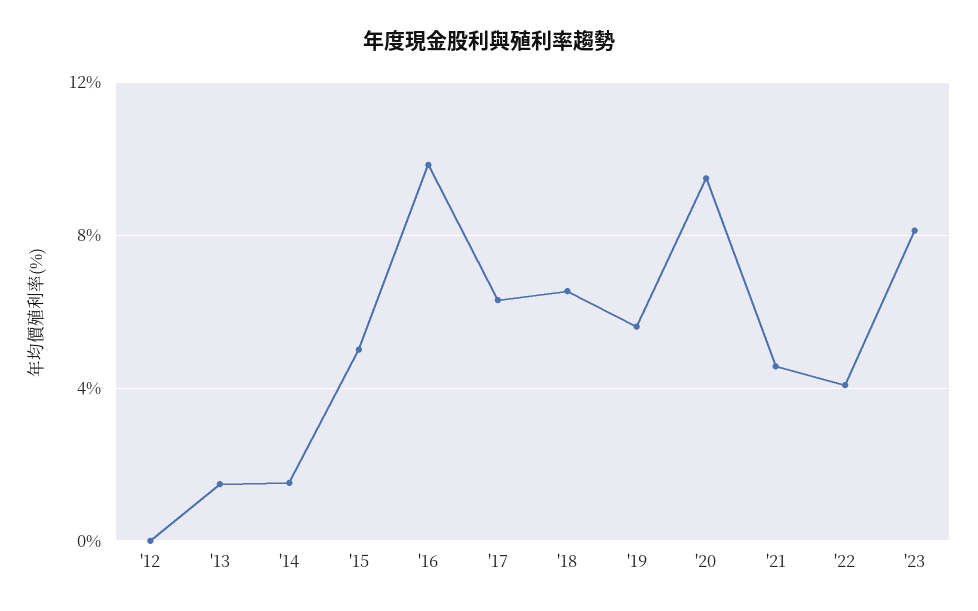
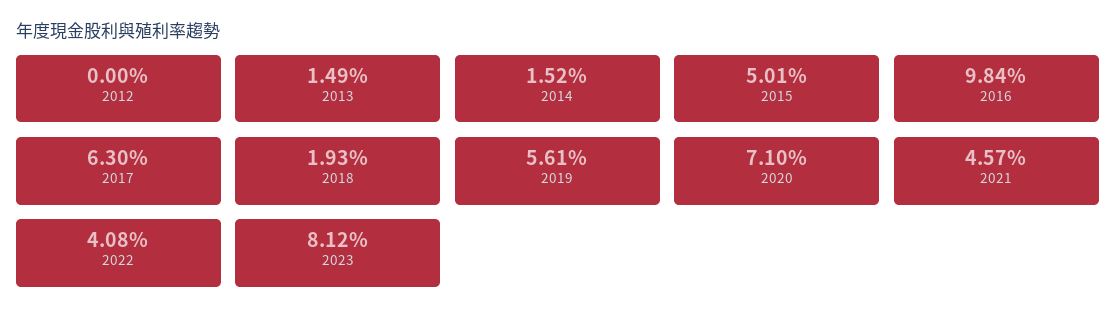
'18: 6.5 -> 1.93
'20: 9.5 -> 7.1

